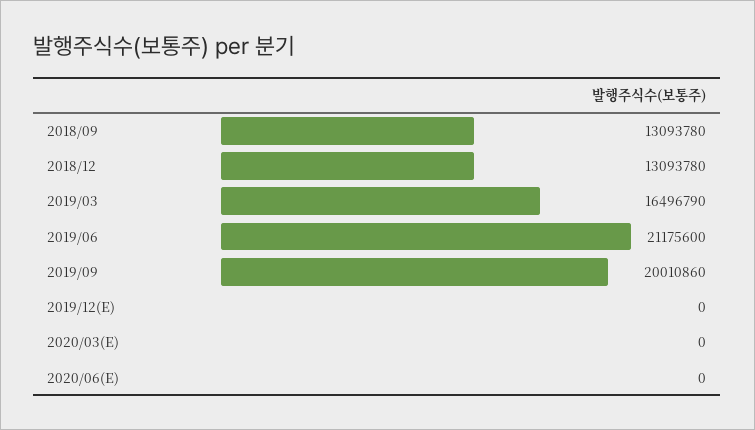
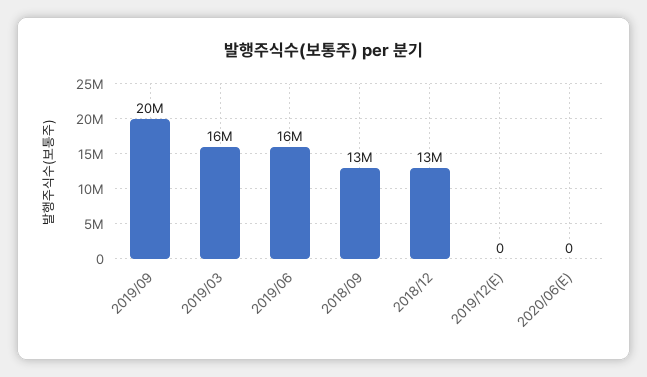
2019/06: 21175600 -> 16000000
2020/03(E): 0 -> none

